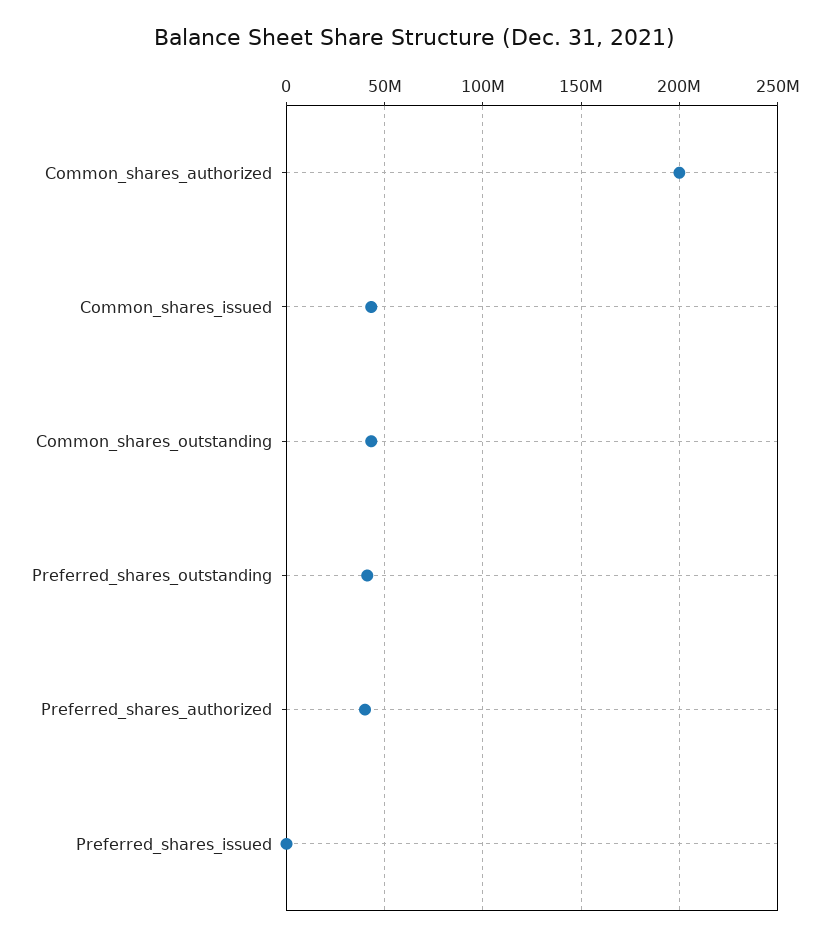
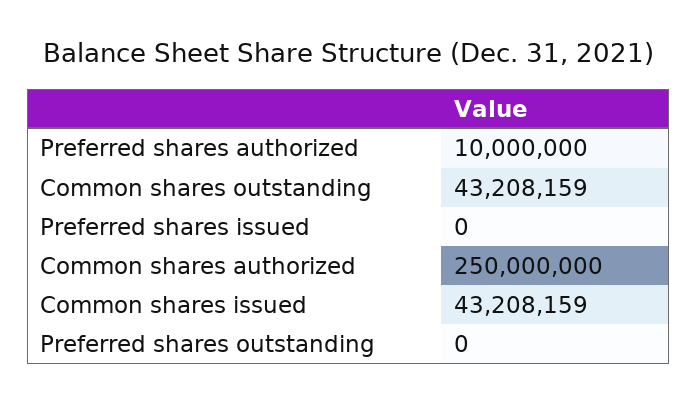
Common_shares_authorized: 200000000 -> 250000000
Preferred_shares_outstanding: 40000000 -> 0
Preferred_shares_authorized: 40000000 -> 10000000

